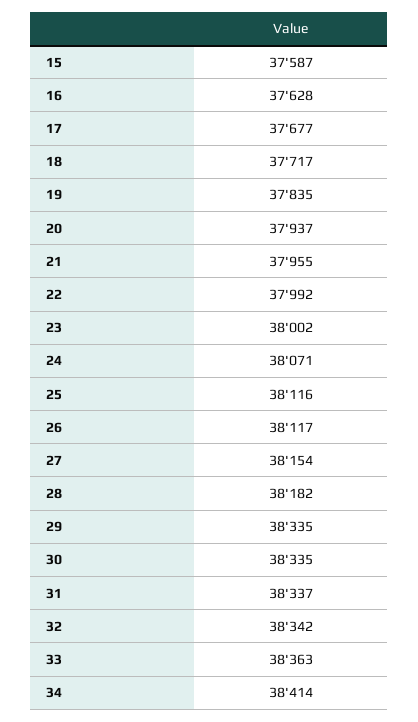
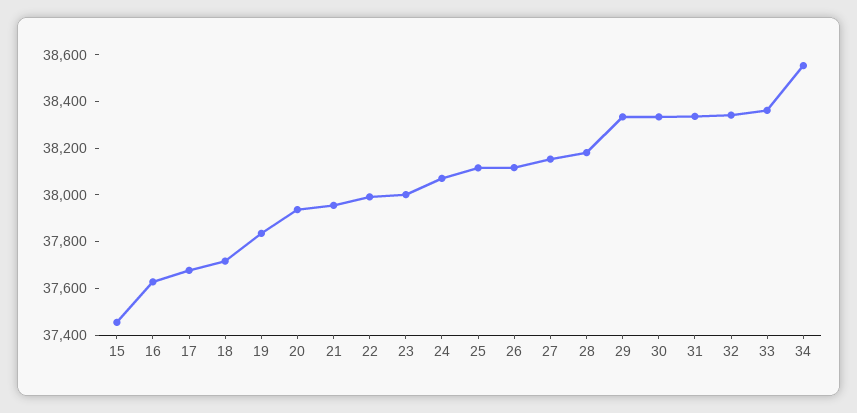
15: 37587 -> 37450
34: 38414 -> 38550

